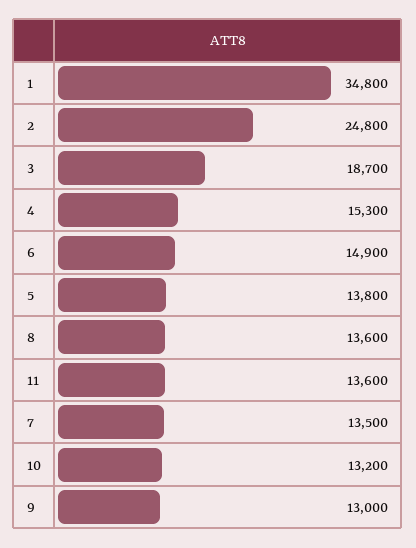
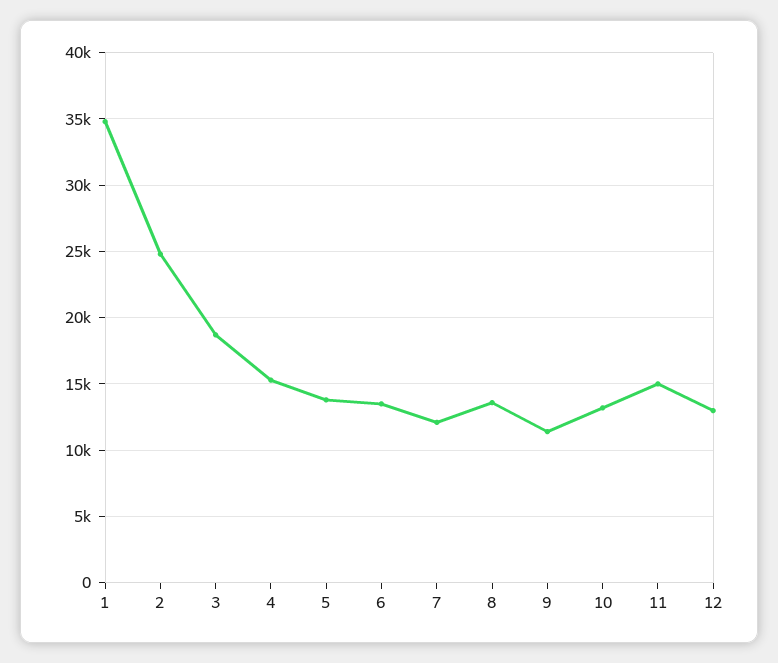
6: 14900 -> 13500
11: 13600 -> 15000
7: 13500 -> 12000
9: 13000 -> 11500
12: none -> 13000

